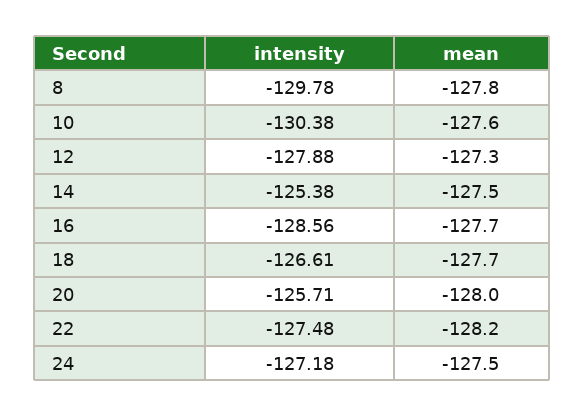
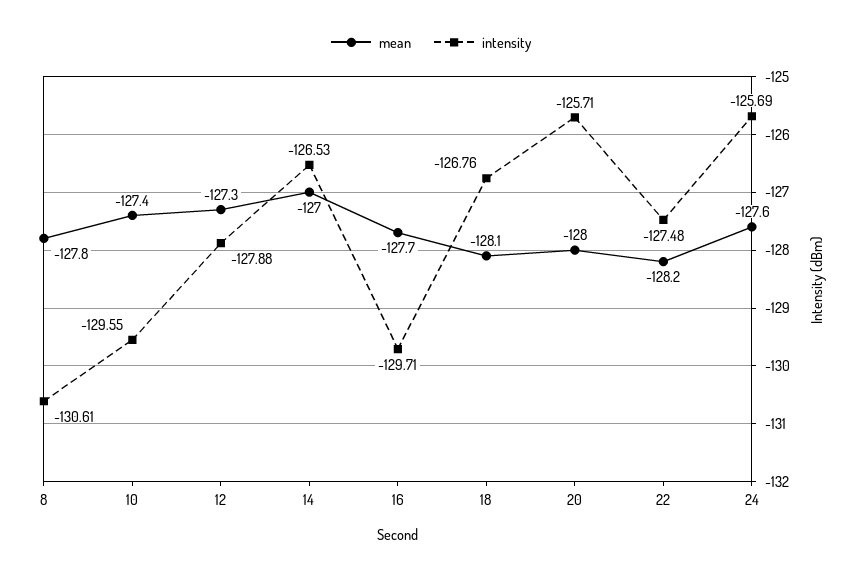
intensity, 8: -129.78 -> -130.61
intensity, 10: -130.38 -> -129.55
mean, 10: -127.6 -> -127.4
intensity, 14: -125.38 -> -126.53
mean, 14: -127.5 -> -127
intensity, 16: -128.56 -> -129.71
intensity, 18: -126.61 -> -126.76
mean, 18: -127.7 -> -128.1
intensity, 24: -127.18 -> -125.69
mean, 24: -127.5 -> -127.6

